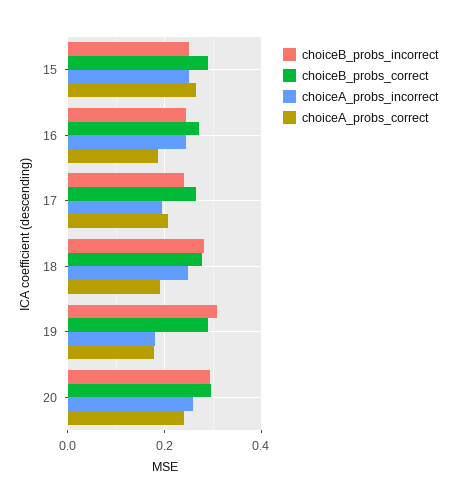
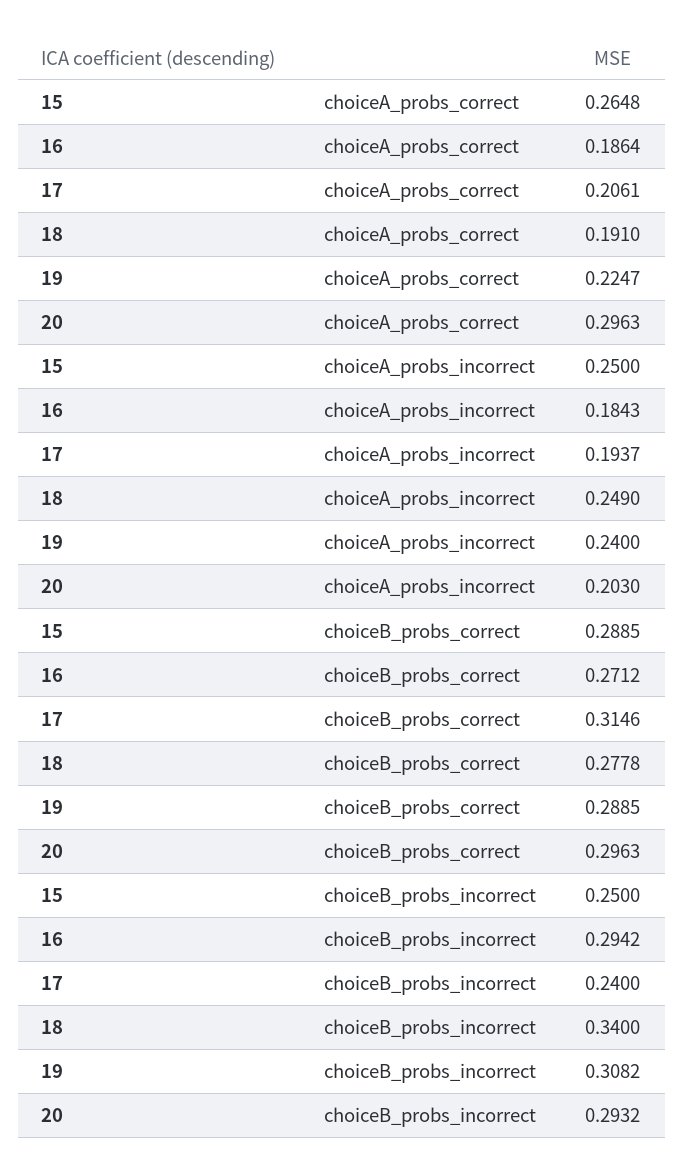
choiceB_probs_incorrect, 16: 0.24 -> 0.2942
choiceA_probs_incorrect, 16: 0.24 -> 0.1843
choiceB_probs_correct, 17: 0.26 -> 0.3146
choiceB_probs_incorrect, 18: 0.28 -> 0.34
choiceA_probs_incorrect, 19: 0.18 -> 0.24
choiceA_probs_correct, 19: 0.18 -> 0.2247
choiceA_probs_incorrect, 20: 0.26 -> 0.203
choiceA_probs_correct, 20: 0.24 -> 0.2963

